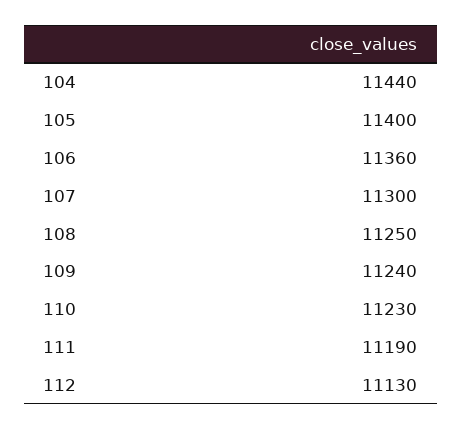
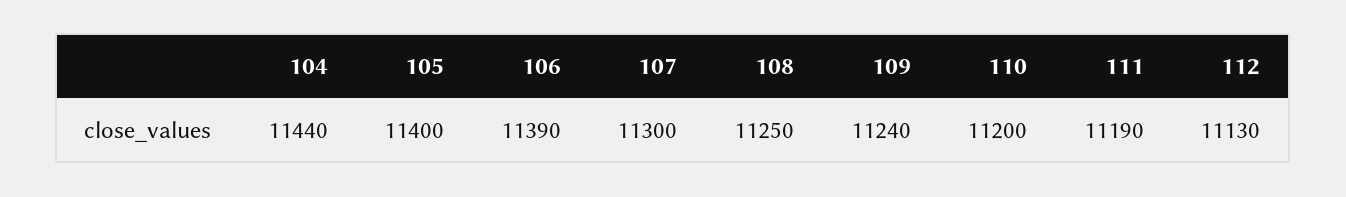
106: 11360 -> 11390
110: 11230 -> 11200

